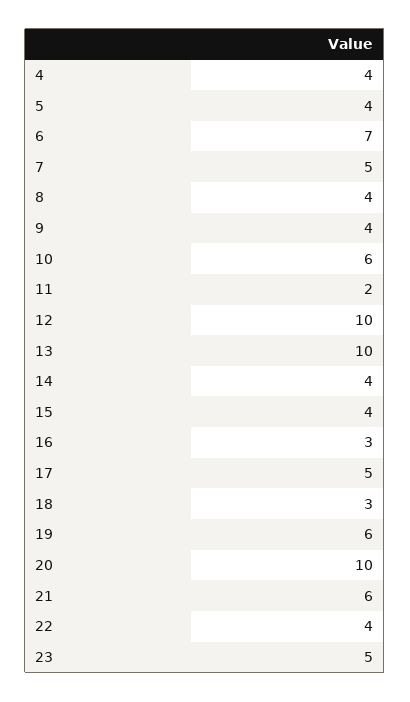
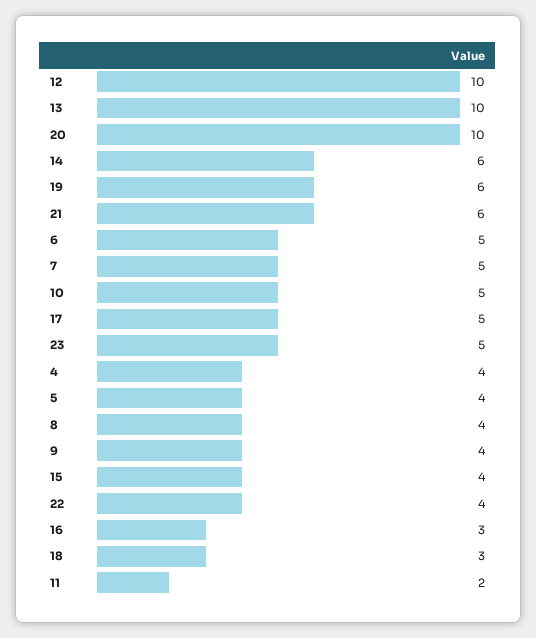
6: 7 -> 5
10: 6 -> 5
14: 4 -> 6

